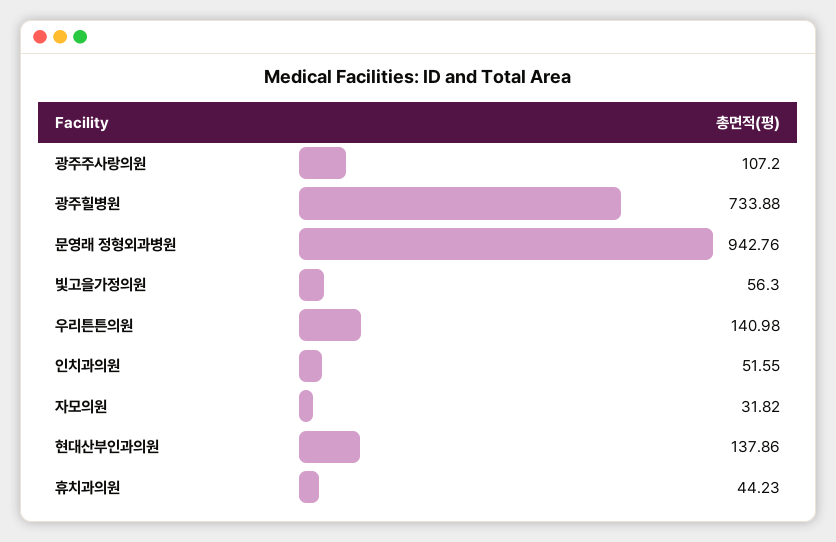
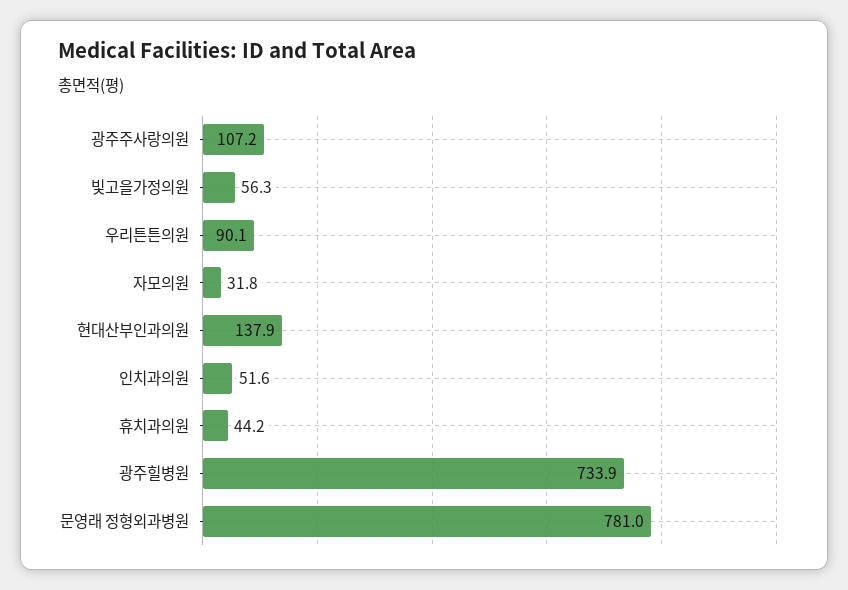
문영래 정형외과병원: 942.76 -> 781
우리튼튼의원: 140.98 -> 90.1

